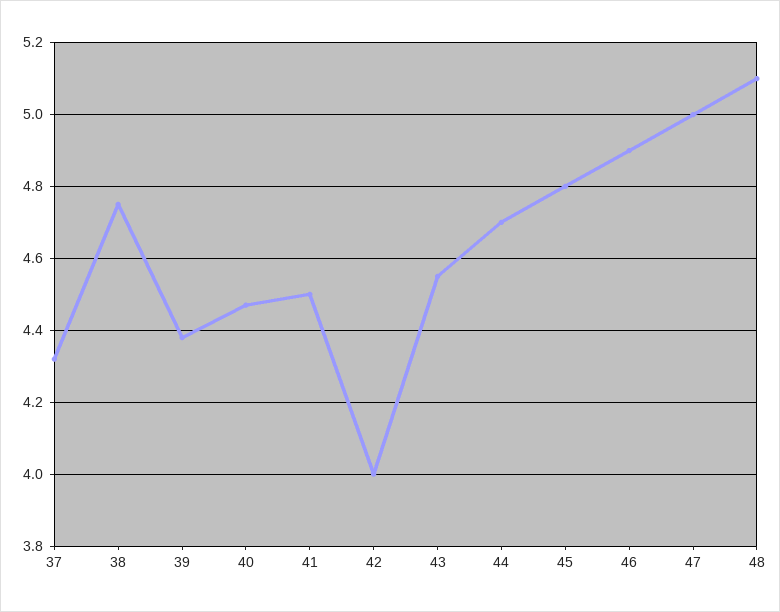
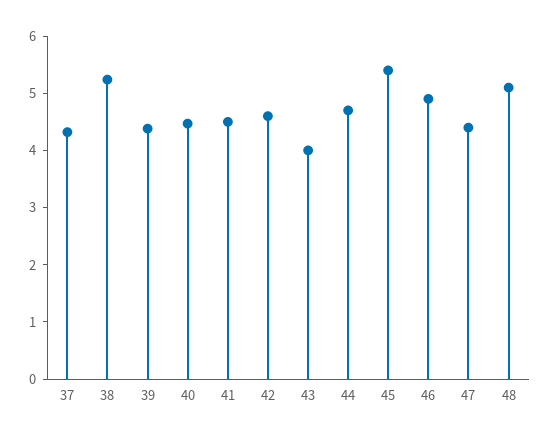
38: 4.75 -> 5.2
42: 4 -> 4.6
43: 4.55 -> 4
45: 4.8 -> 5.4
47: 5 -> 4.4

